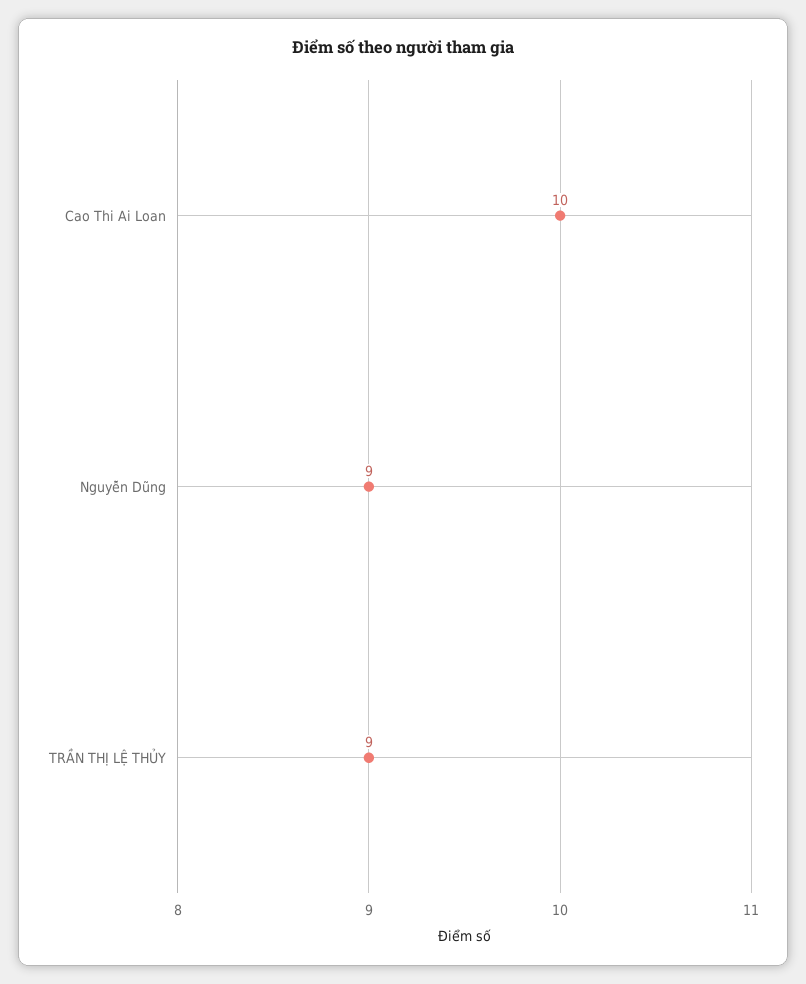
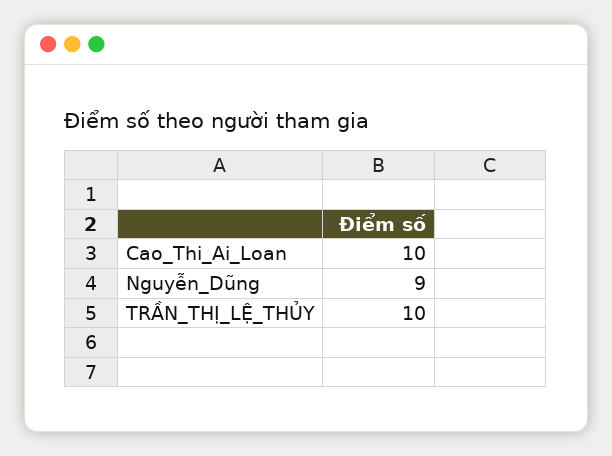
TRẦN THỊ LỆ THỦY: 9 -> 10

